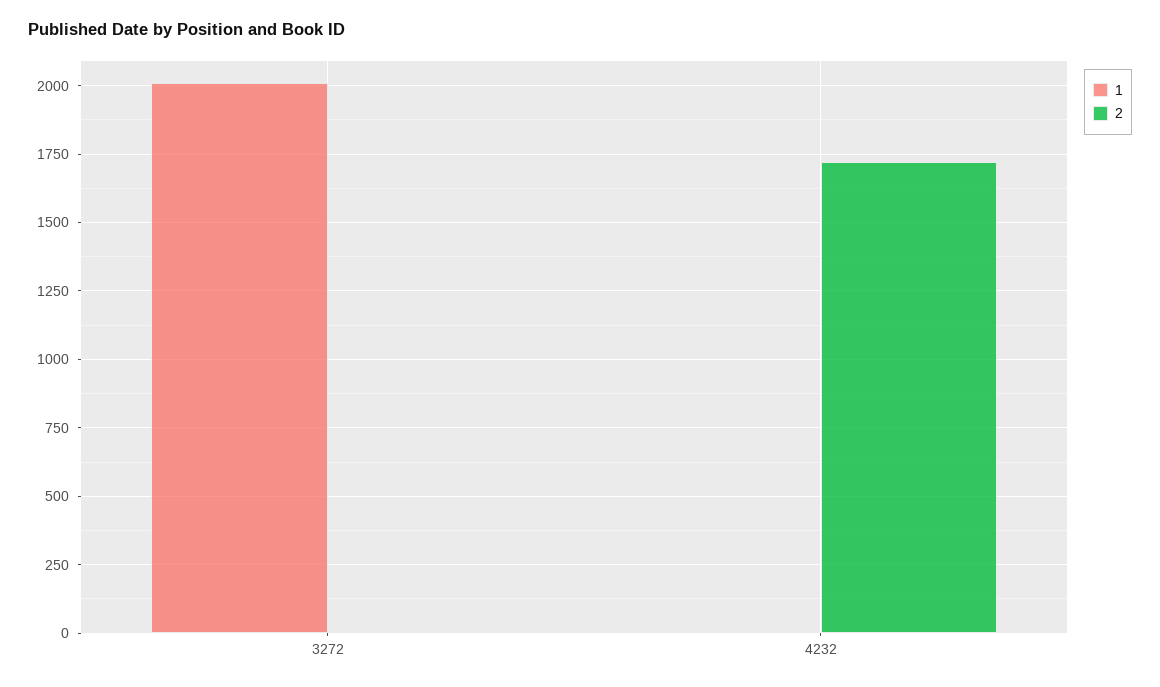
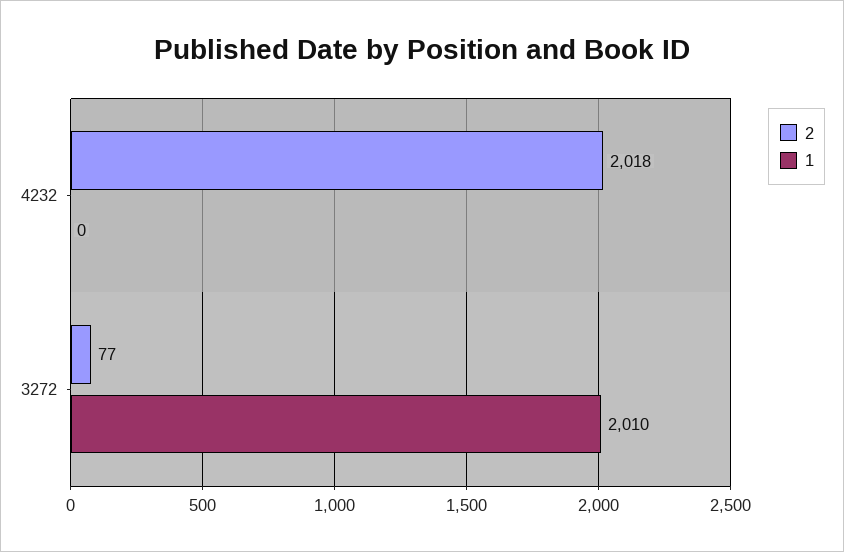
2, 3272: 0 -> 77
2, 4232: 1725 -> 2018

